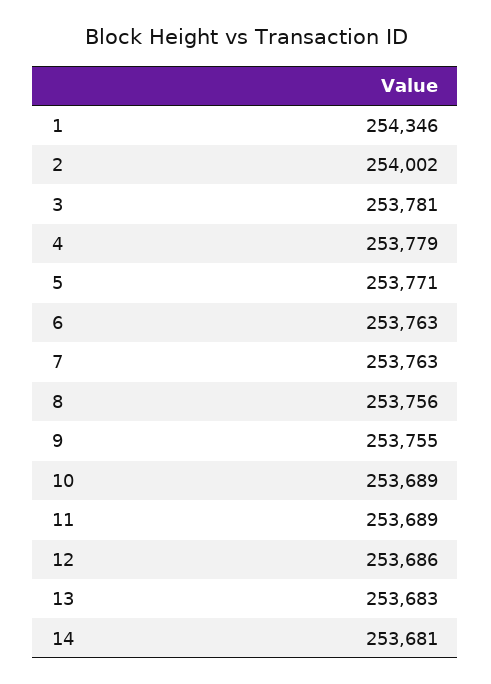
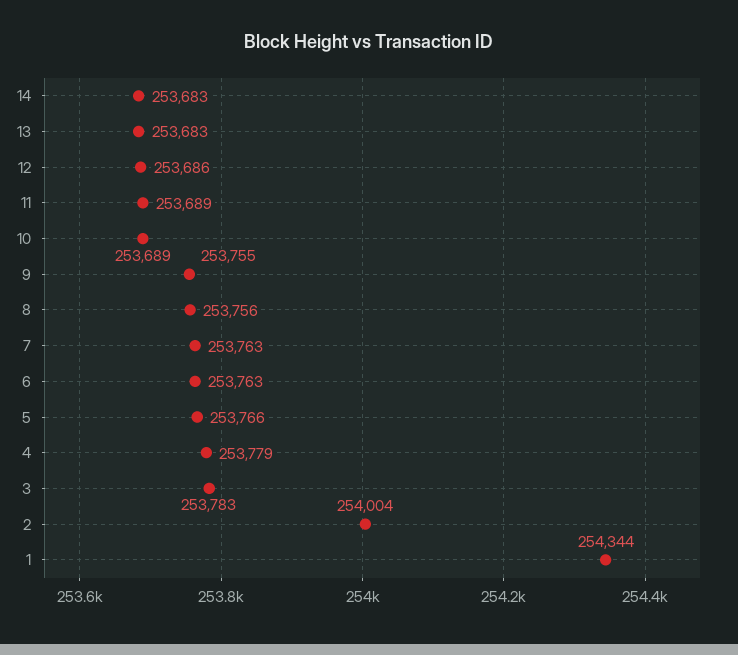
1: 254346 -> 254344
2: 254002 -> 254004
3: 253781 -> 253783
5: 253771 -> 253766
14: 253681 -> 253683

